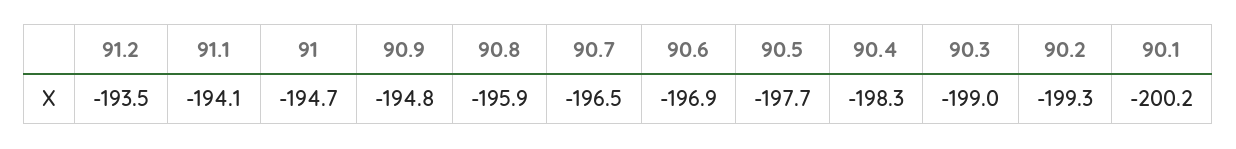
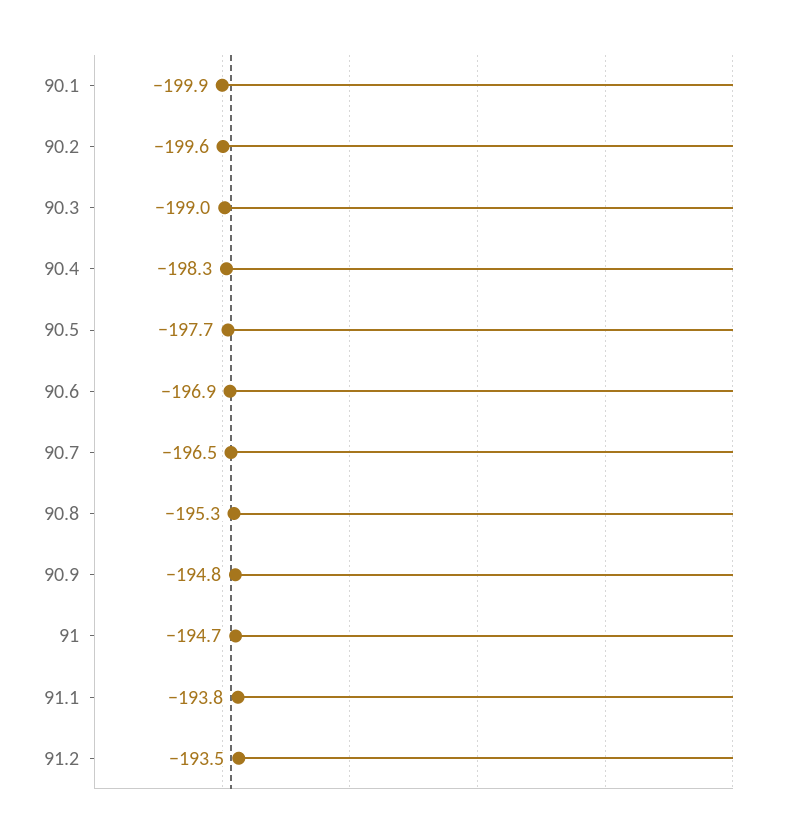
91.1: -194.1 -> -193.8
90.8: -195.9 -> -195.3
90.2: -199.3 -> -199.6
90.1: -200.2 -> -199.9

